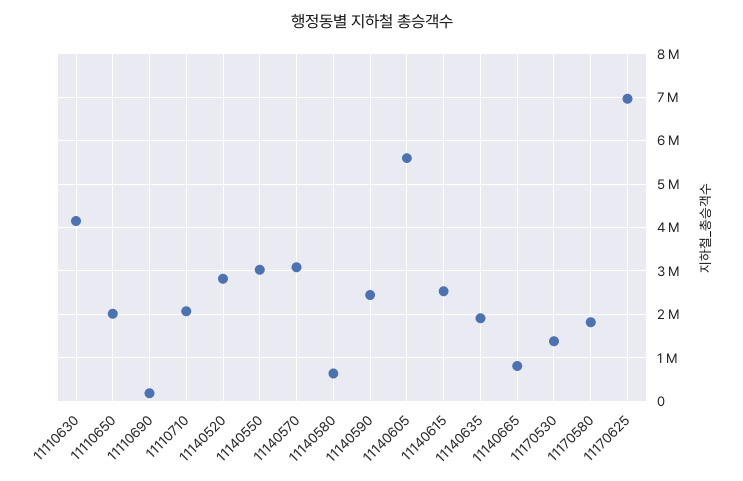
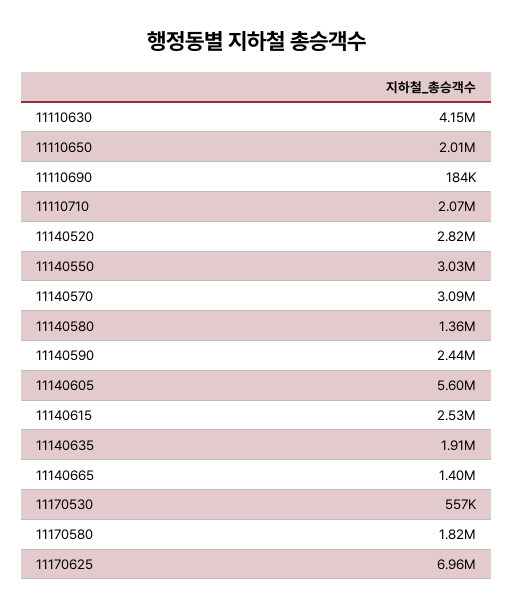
11140580: 600000 -> 1360000
11140665: 800000 -> 1400000
11170530: 1400000 -> 557000

